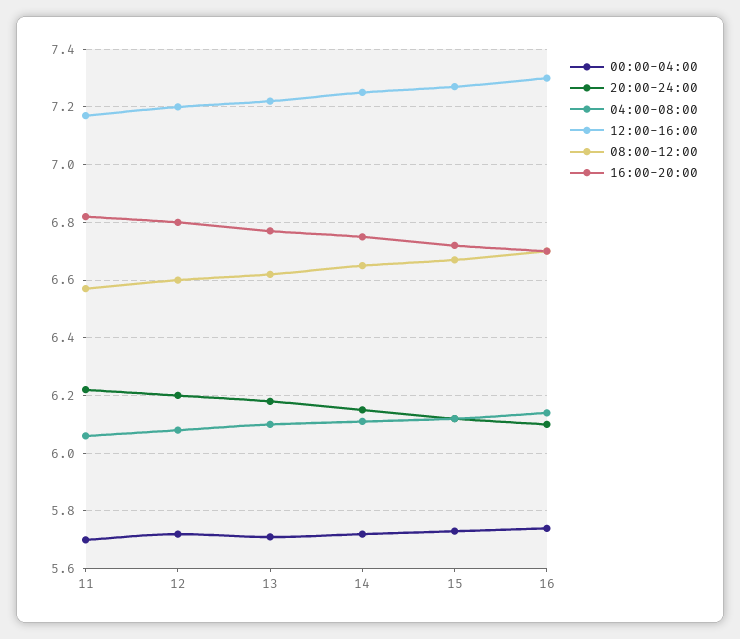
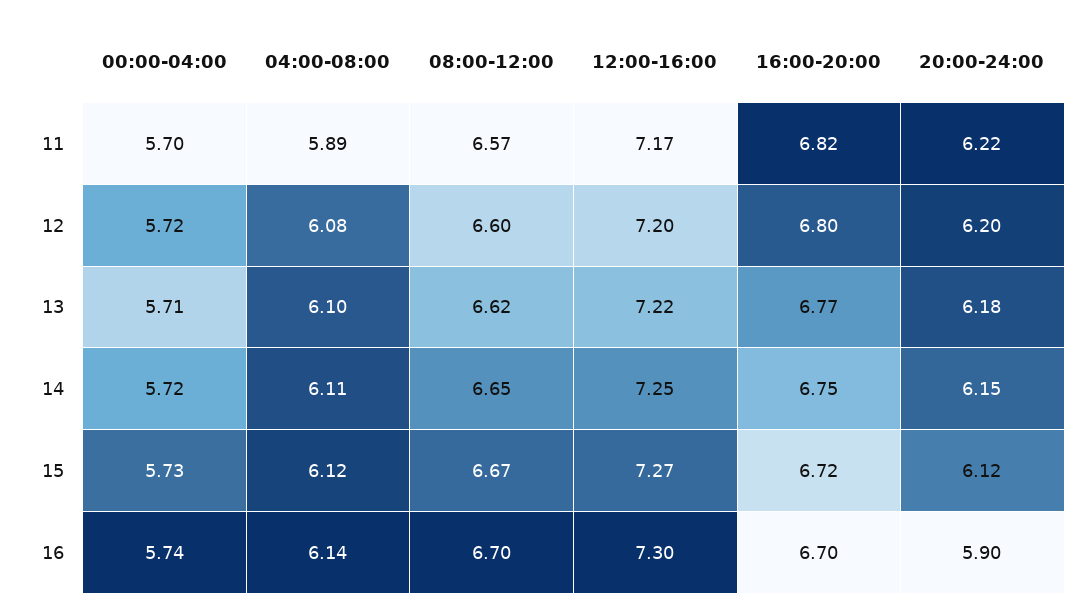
04:00-08:00, 11: 6.05 -> 5.89
20:00-24:00, 16: 6.1 -> 5.9

